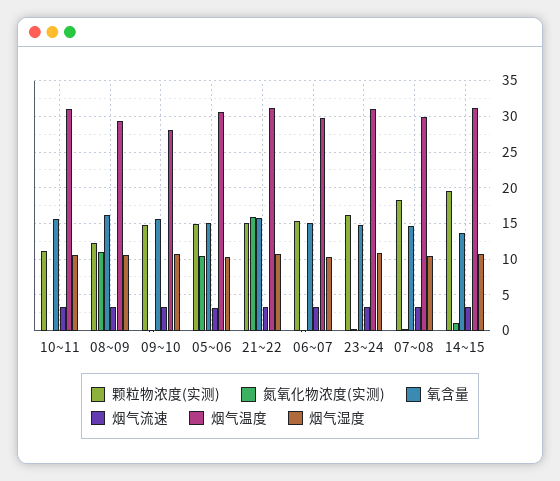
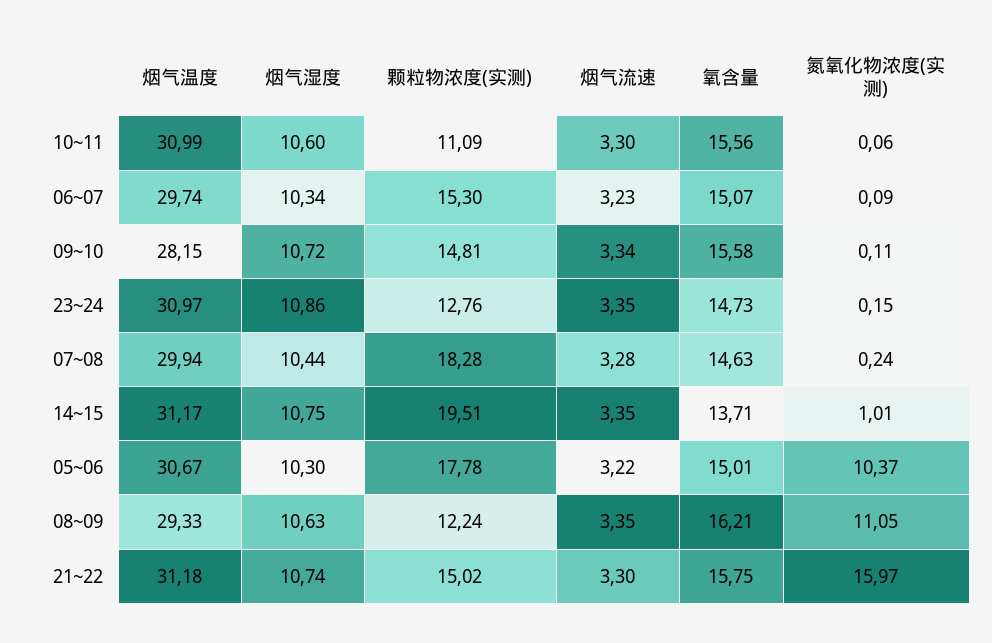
颗粒物浓度(实测), 05~06: 15 -> 17.78
颗粒物浓度(实测), 23~24: 16 -> 12.76

